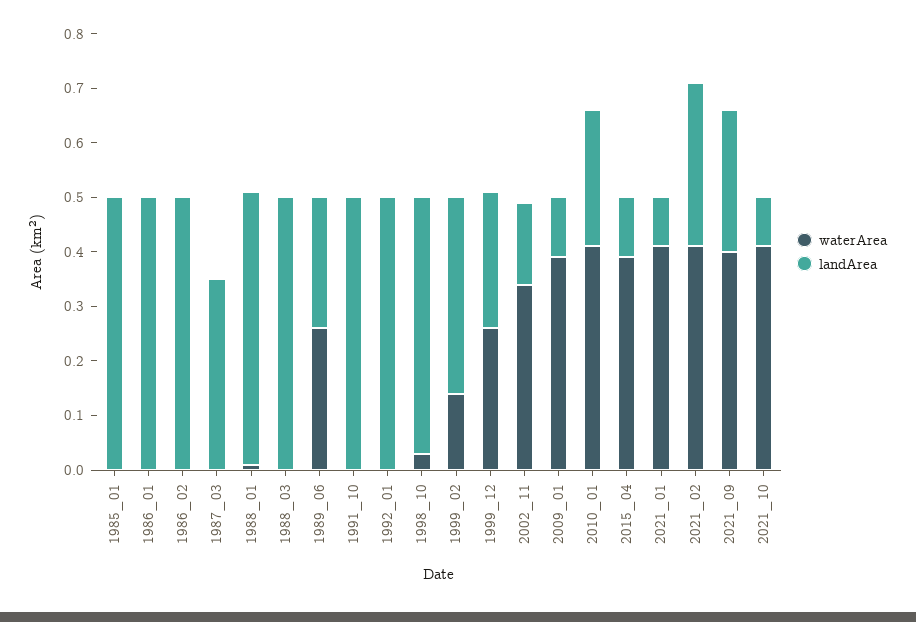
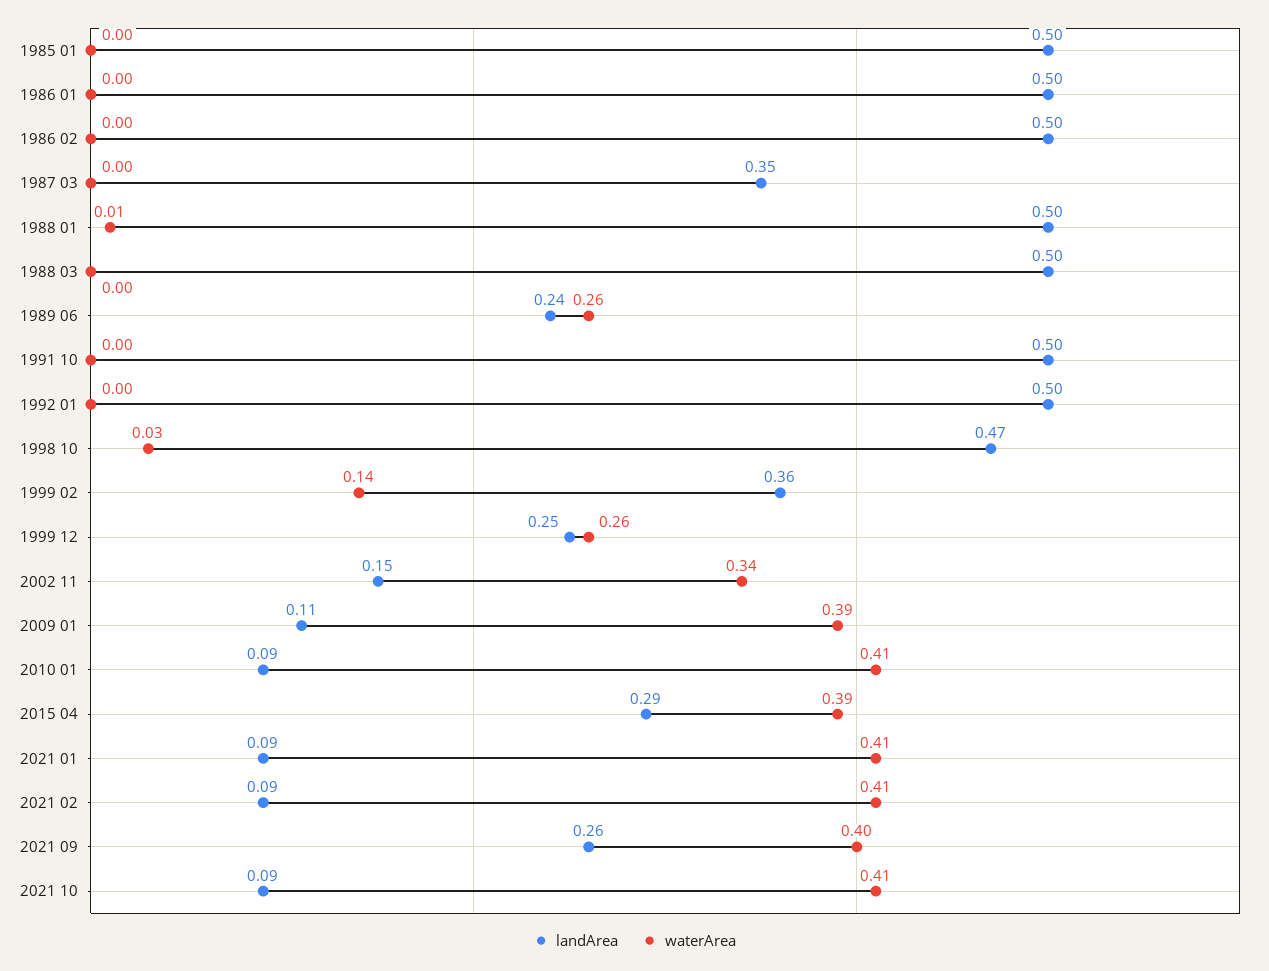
landArea, 2010_01: 0.25 -> 0.09
landArea, 2015_04: 0.1 -> 0.29
landArea, 2021_02: 0.3 -> 0.09

